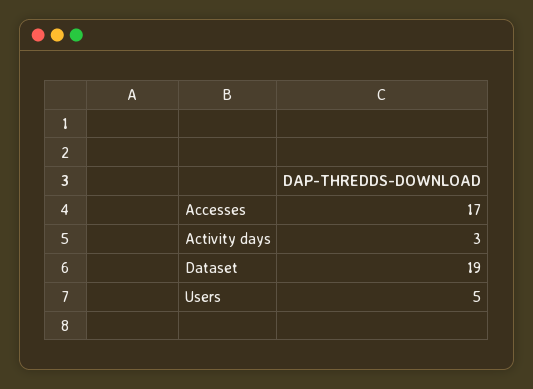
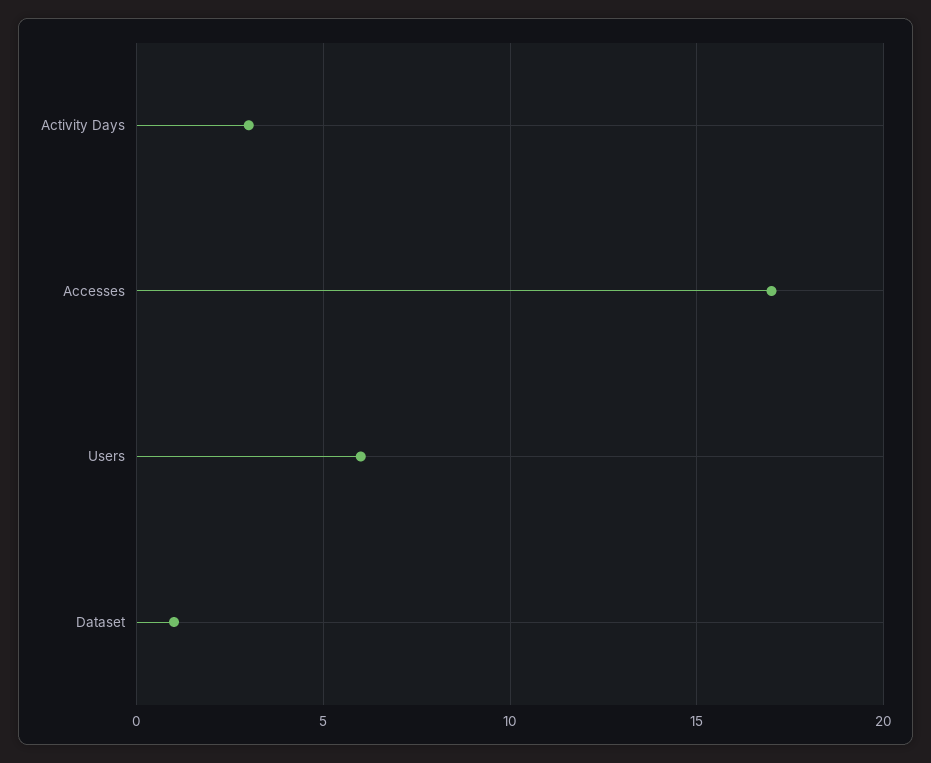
Dataset: 19 -> 1
Users: 5 -> 6

